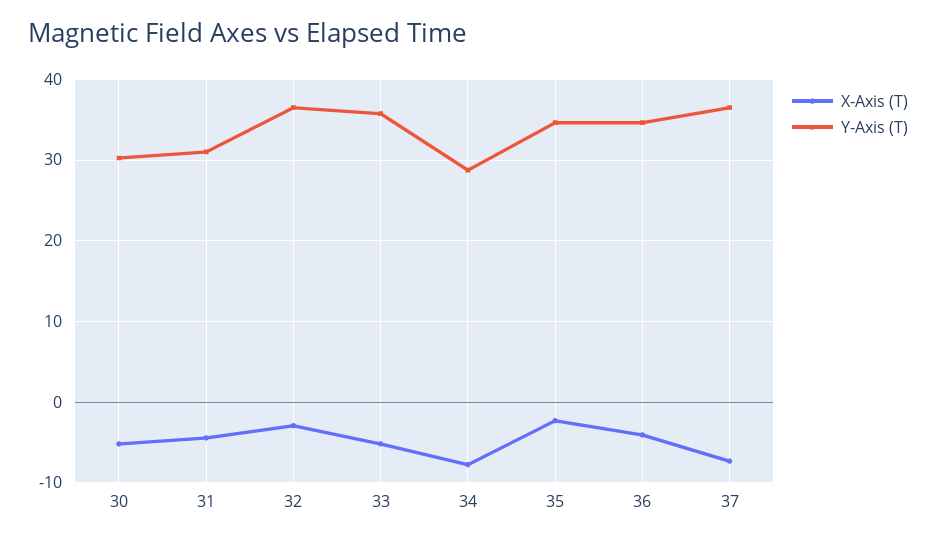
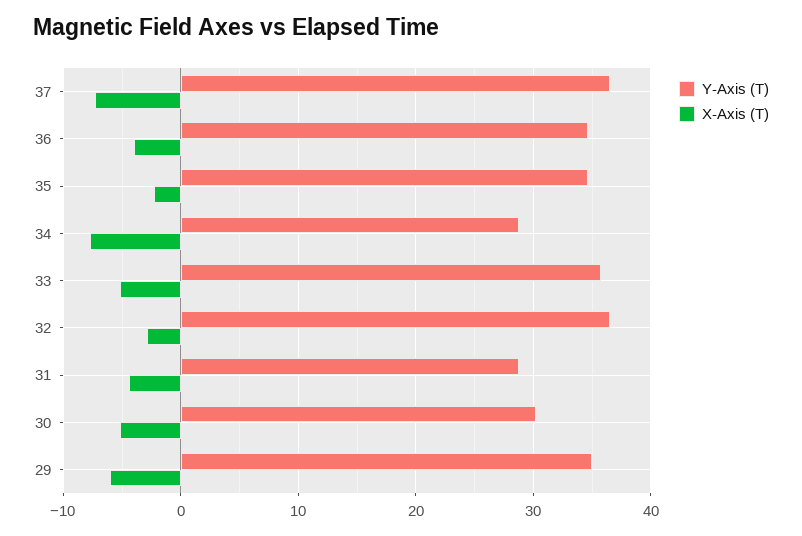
Y-Axis (T), 31: 31 -> 29
Y-Axis (T), 29: none -> 35
X-Axis (T), 29: none -> -6

